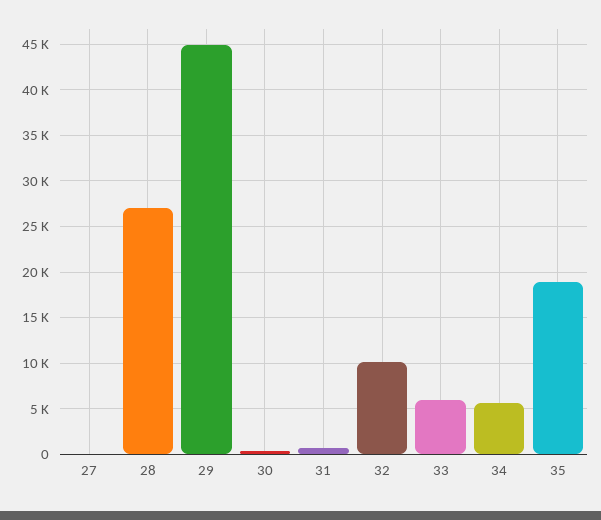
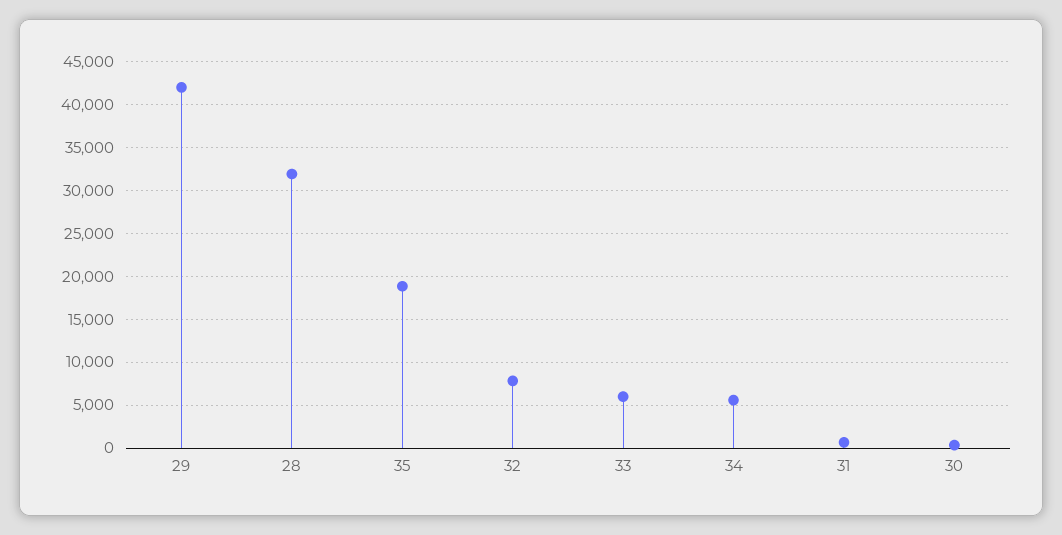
27: 0 -> none
28: 27000 -> 32000
29: 45000 -> 42000
32: 10000 -> 8000

